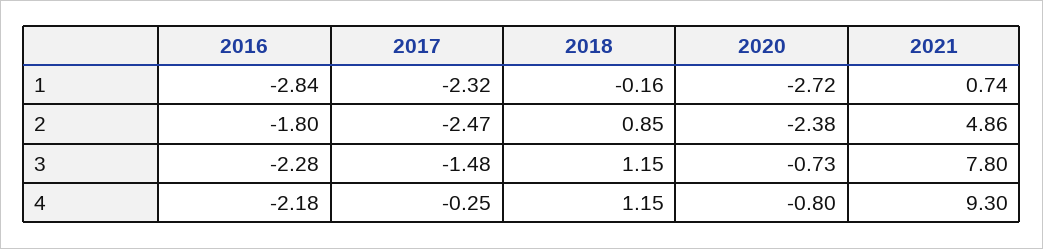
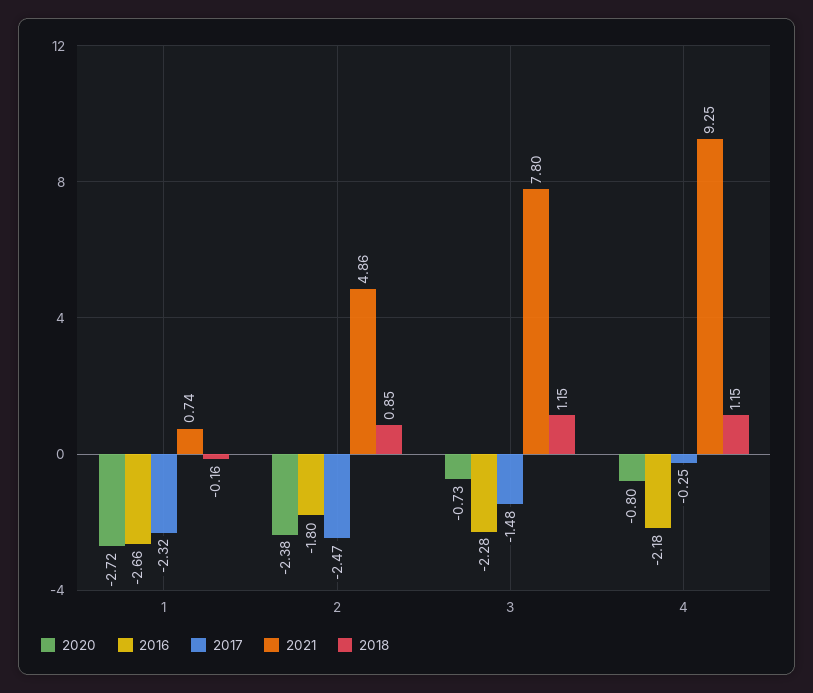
2016, 1: -2.84 -> -2.66
2021, 4: 9.3 -> 9.25

